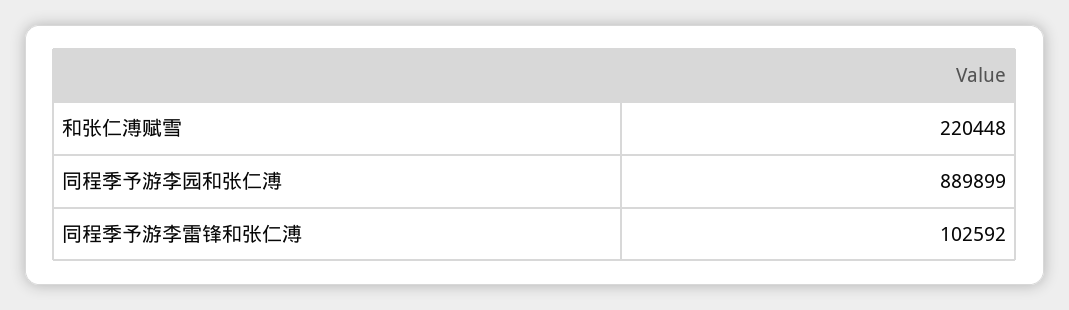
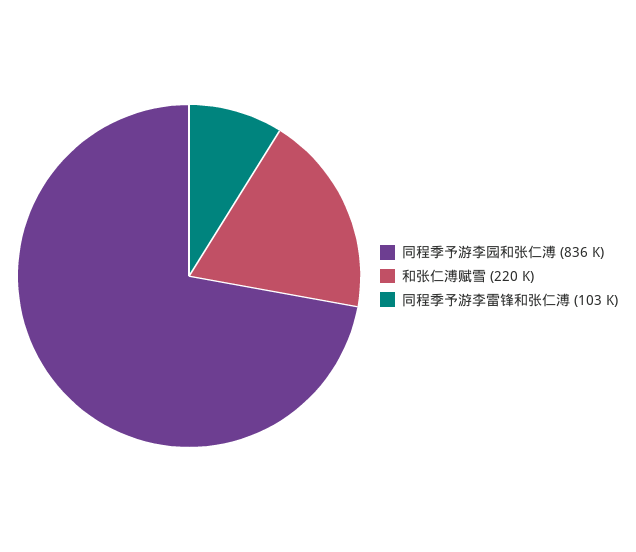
同程季予游李园和张仁溥: 889899 -> 836000

